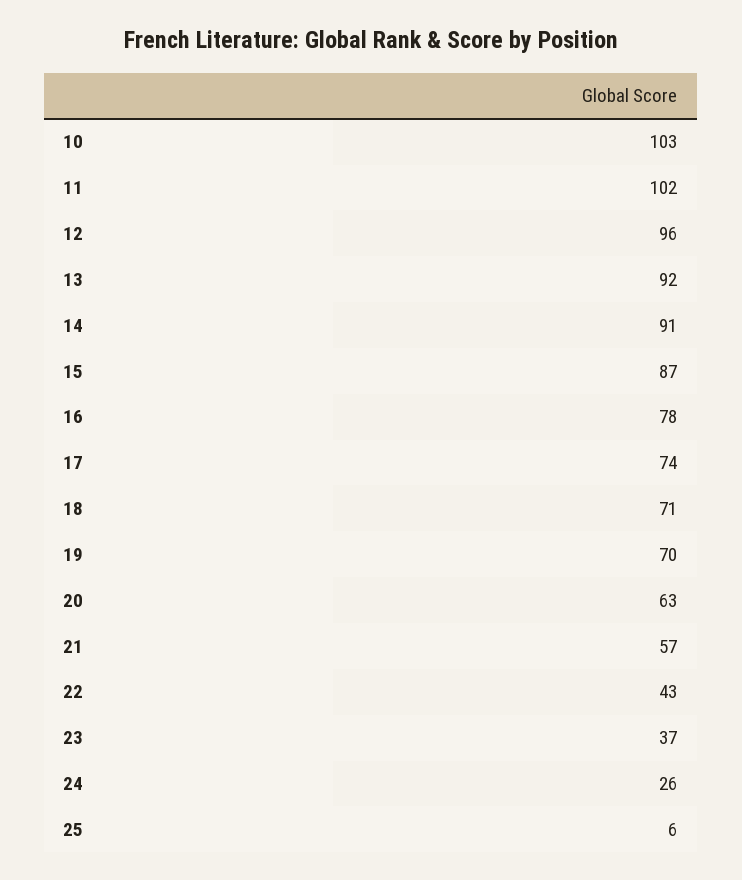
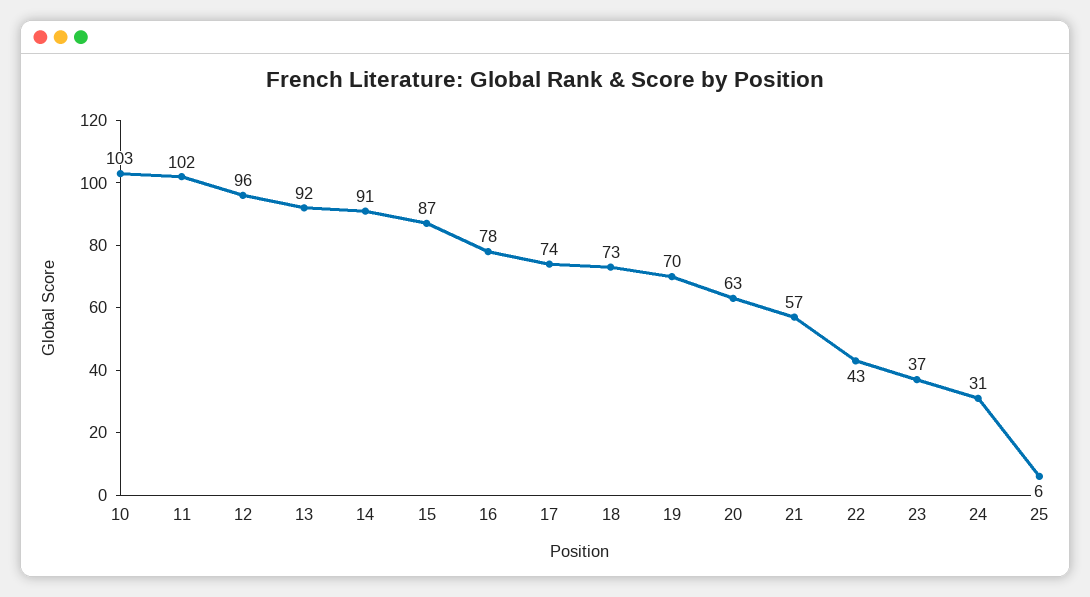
18: 71 -> 73
24: 26 -> 31

